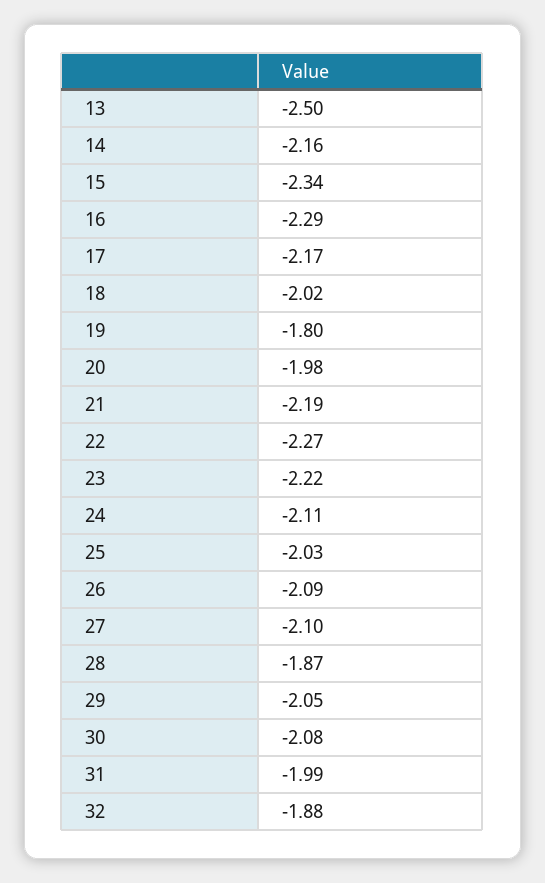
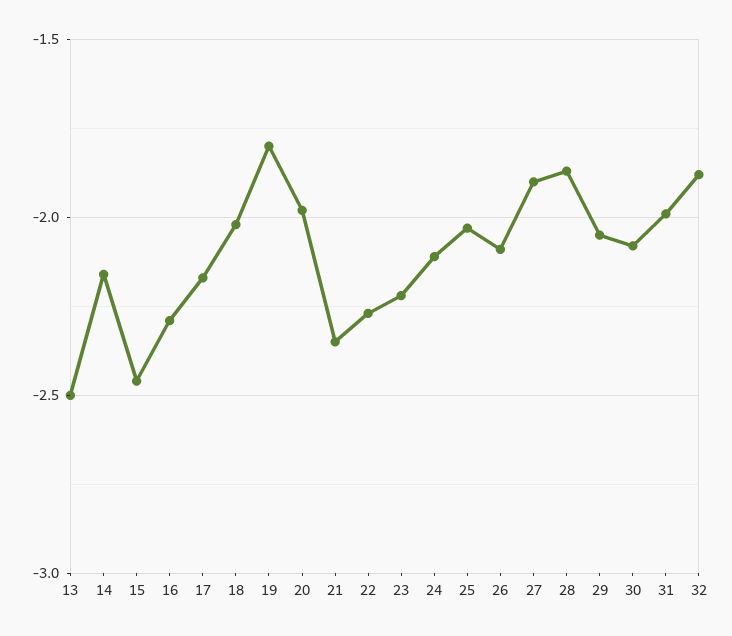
15: -2.34 -> -2.45
21: -2.19 -> -2.35
27: -2.1 -> -1.9

